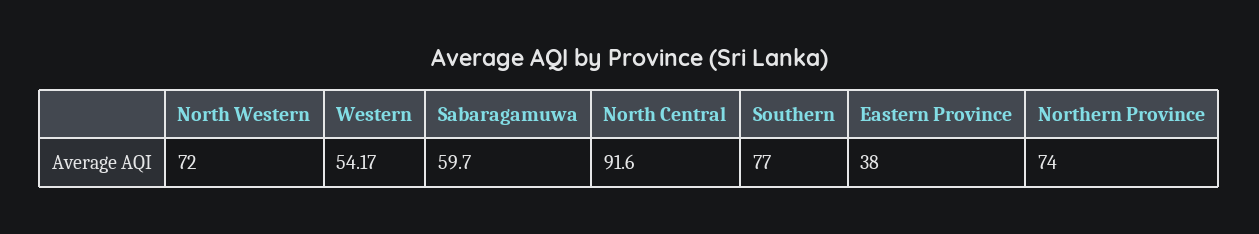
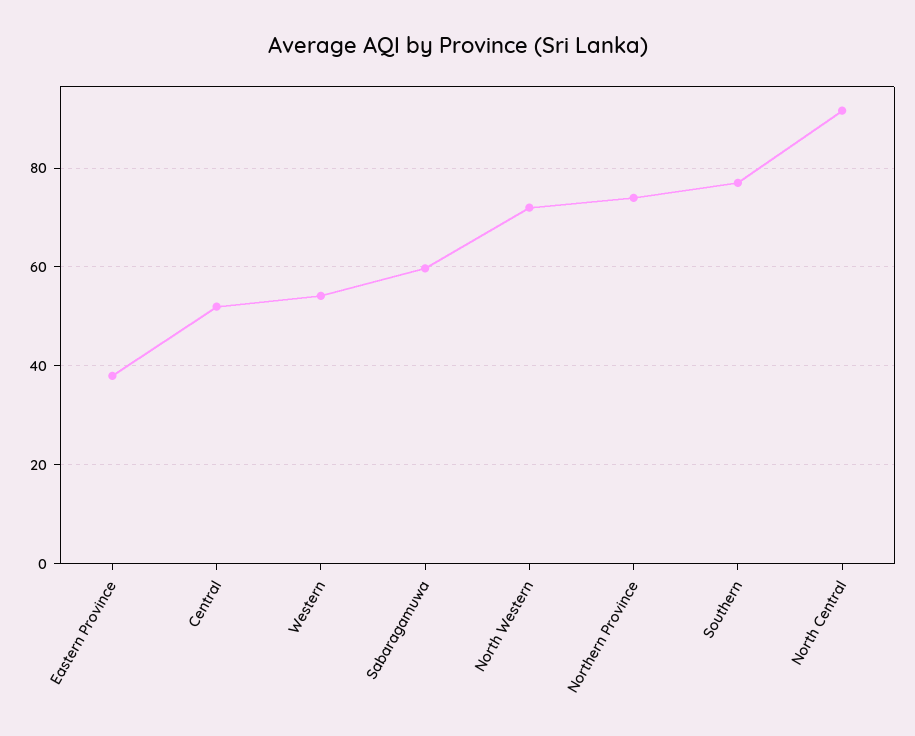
Central: none -> 52

